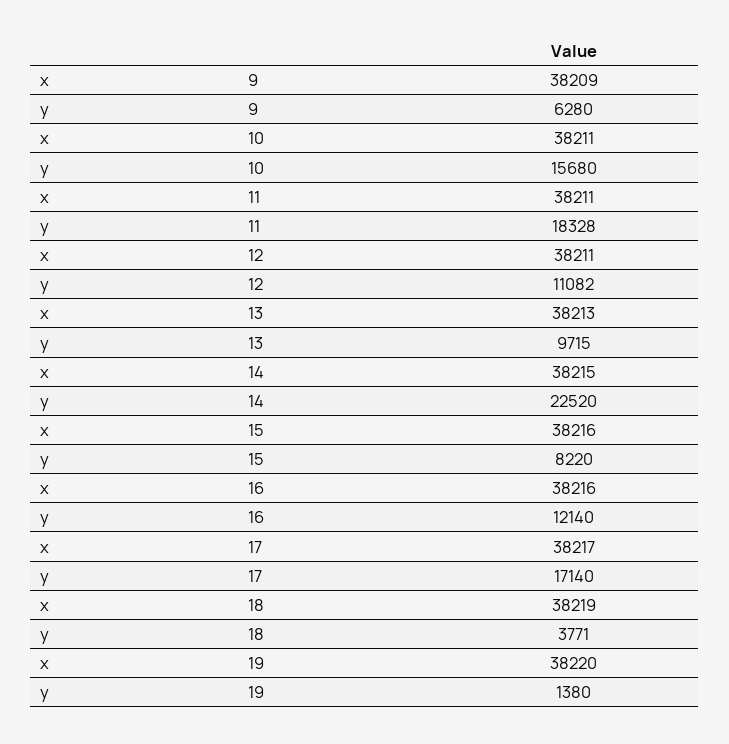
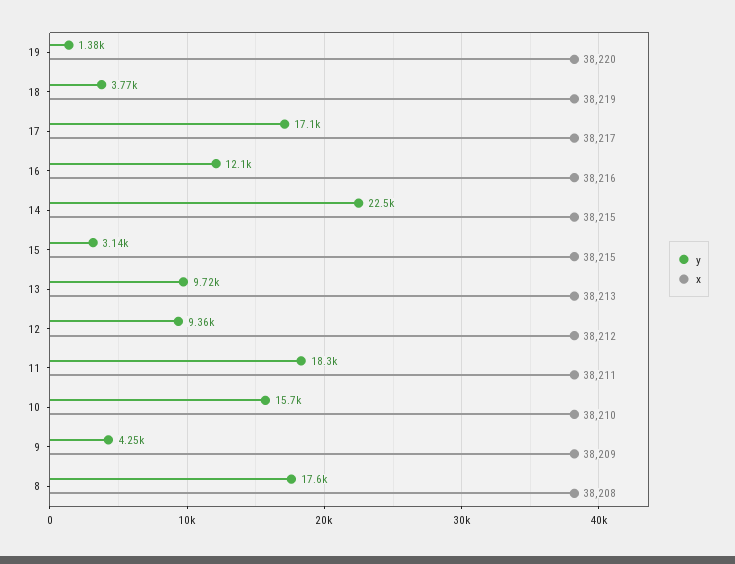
y, 9: 6280 -> 4250
x, 10: 38211 -> 38210
x, 12: 38211 -> 38212
y, 12: 11082 -> 9360
x, 15: 38216 -> 38215
y, 15: 8220 -> 3140
y, 8: none -> 17600
x, 8: none -> 38208

